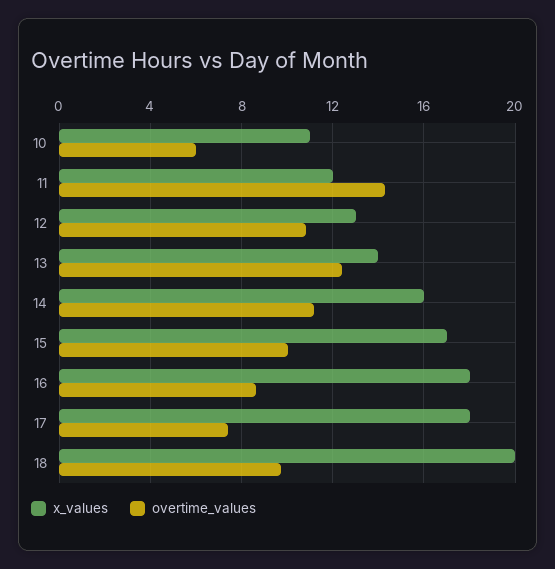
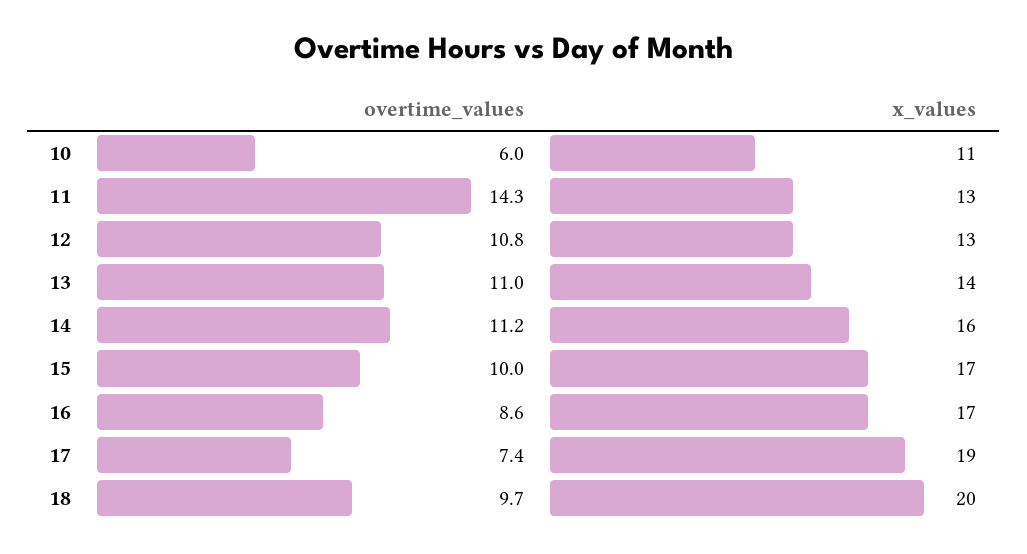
x_values, 11: 12 -> 13
overtime_values, 13: 12.5 -> 11
x_values, 16: 18 -> 17
x_values, 17: 18 -> 19

